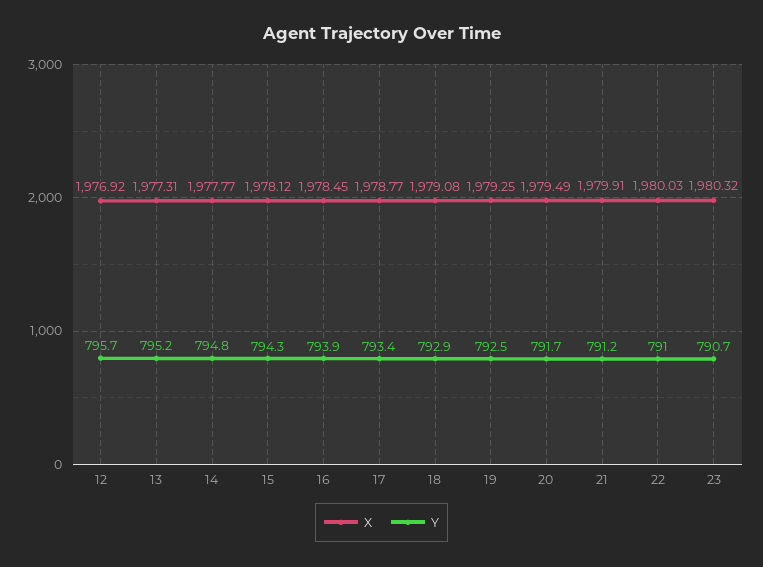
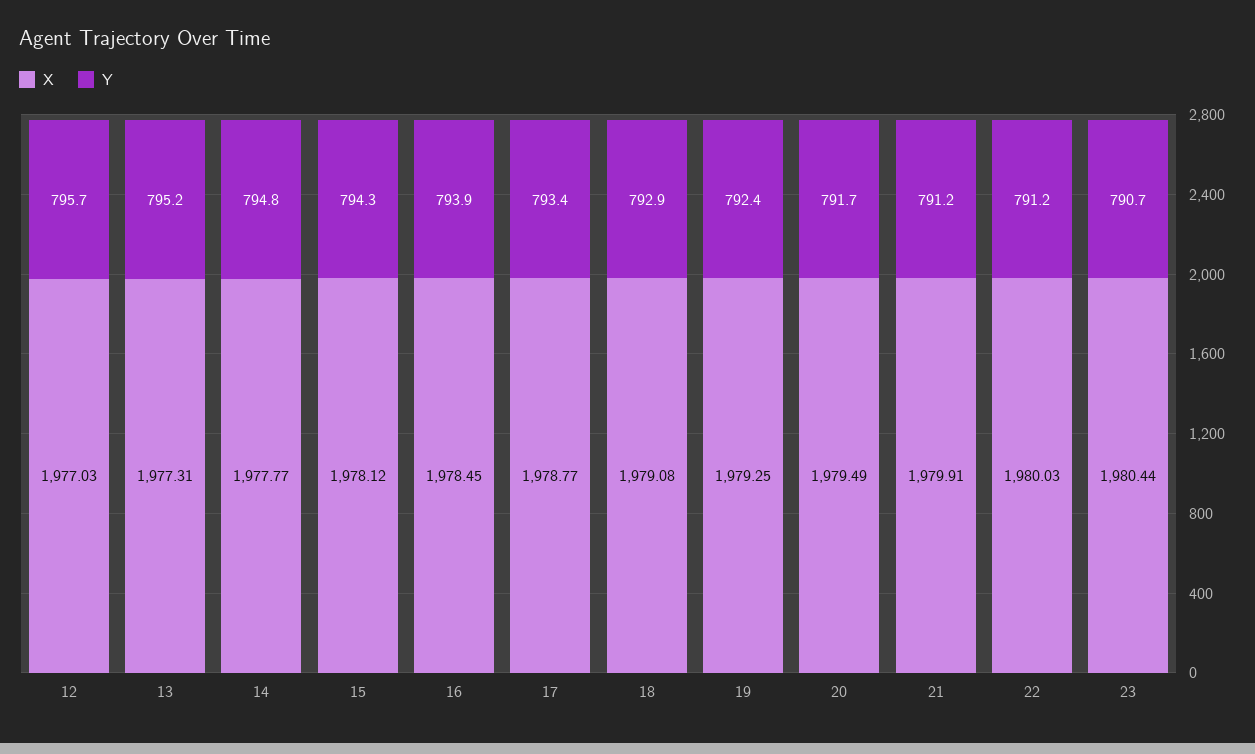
X, 12: 1976.92 -> 1977.03
Y, 19: 792.5 -> 792.4
Y, 22: 791 -> 791.2
X, 23: 1980.32 -> 1980.44

